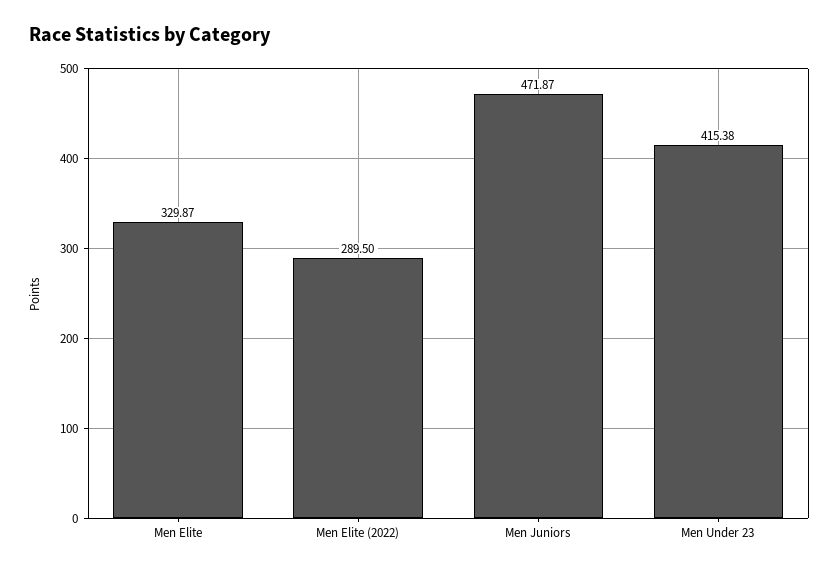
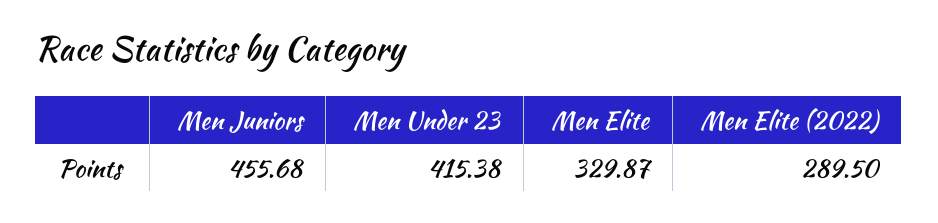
Men Juniors: 471.87 -> 455.68

